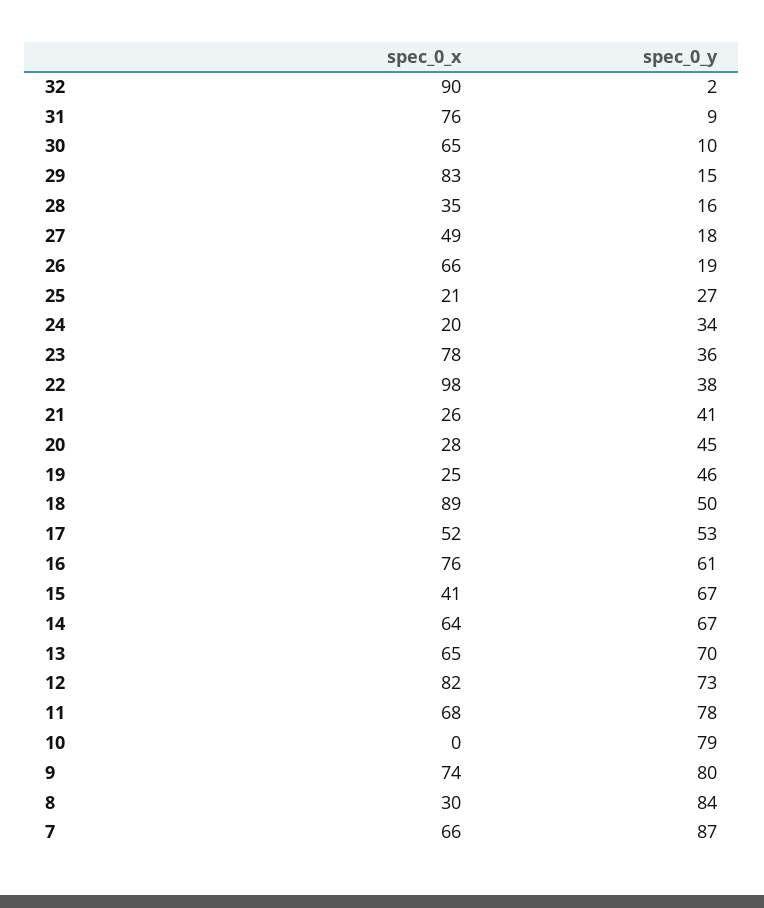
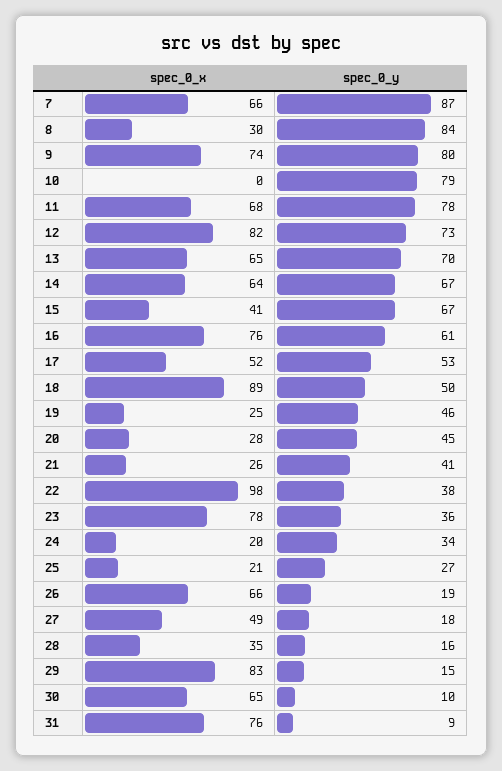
spec_0_x, 32: 90 -> none
spec_0_y, 32: 2 -> none

